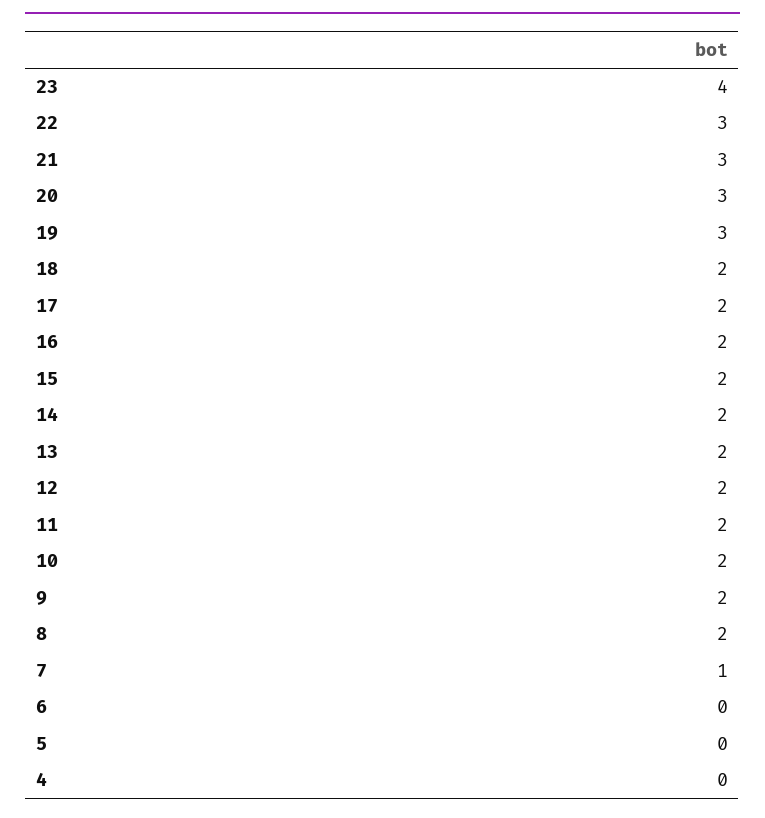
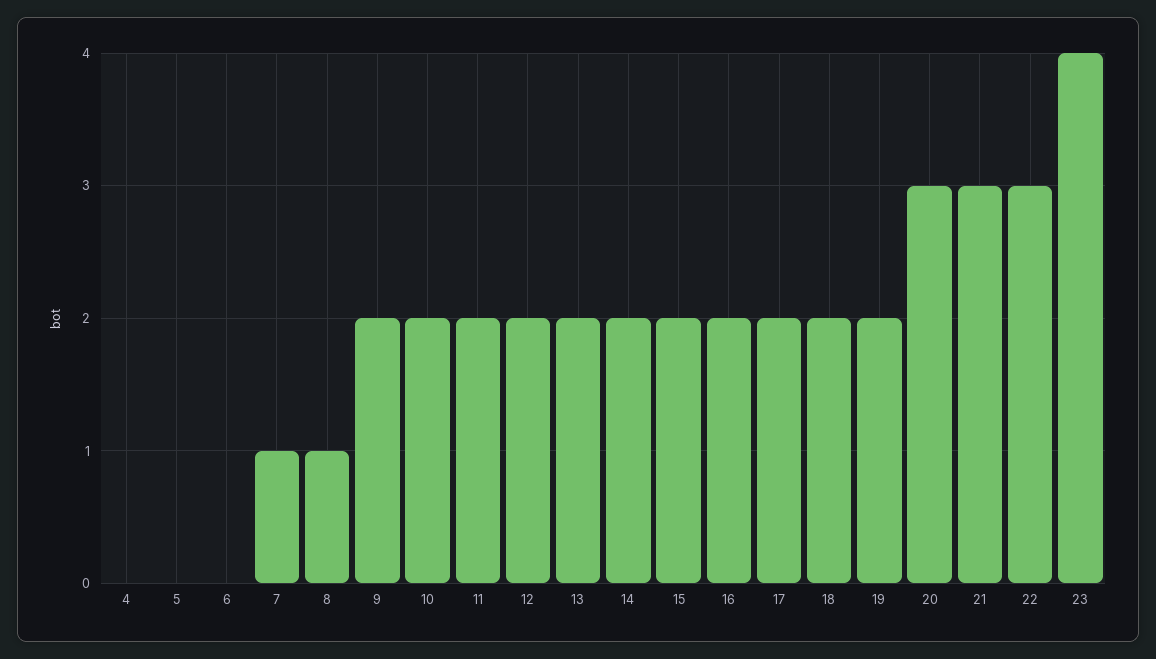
19: 3 -> 2
8: 2 -> 1

